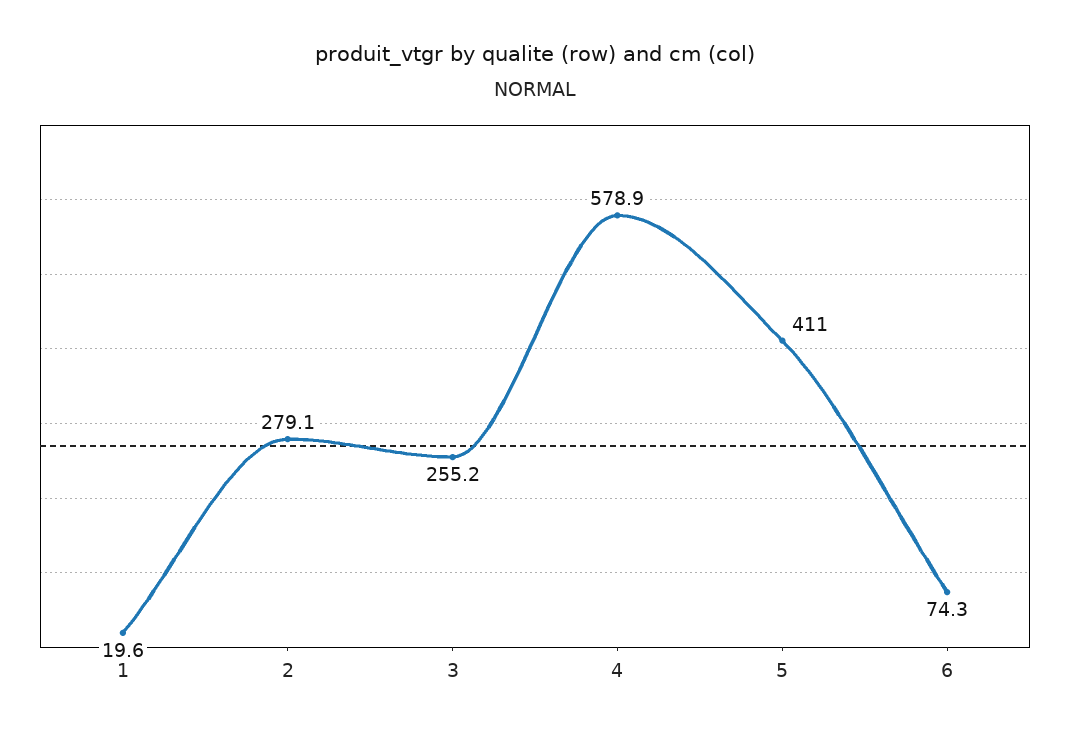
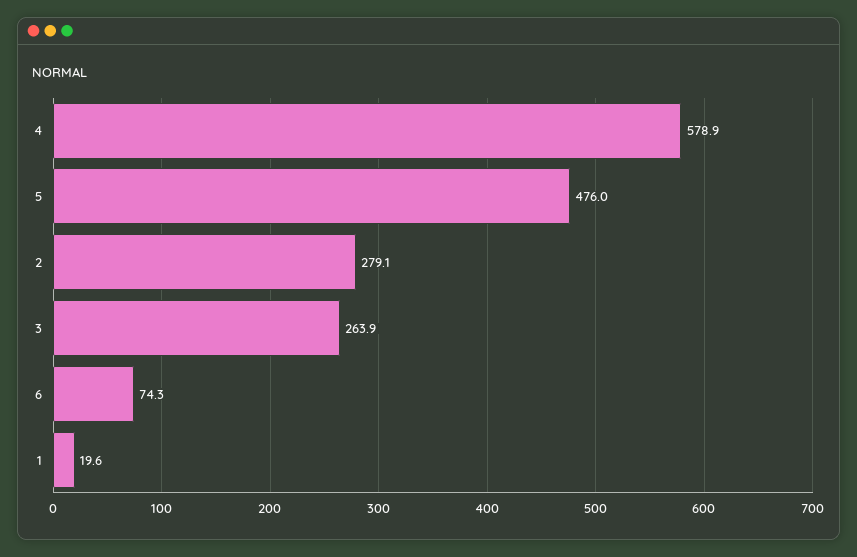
3: 255.2 -> 263.9
5: 411 -> 476

